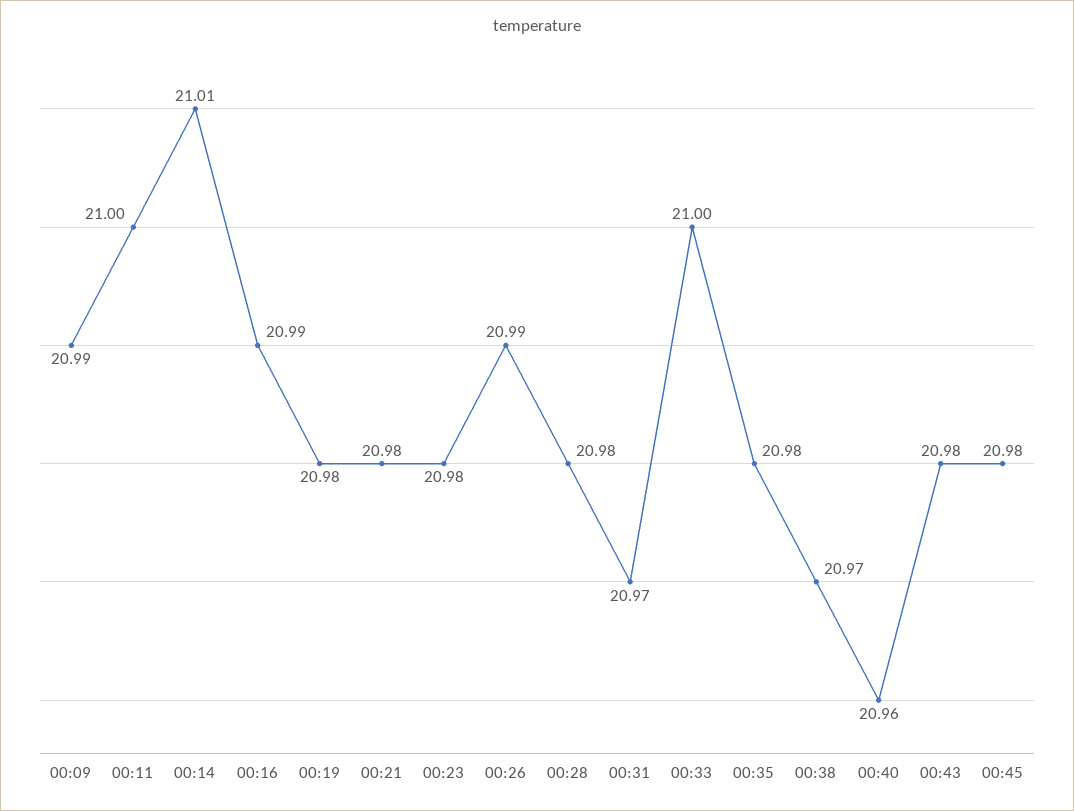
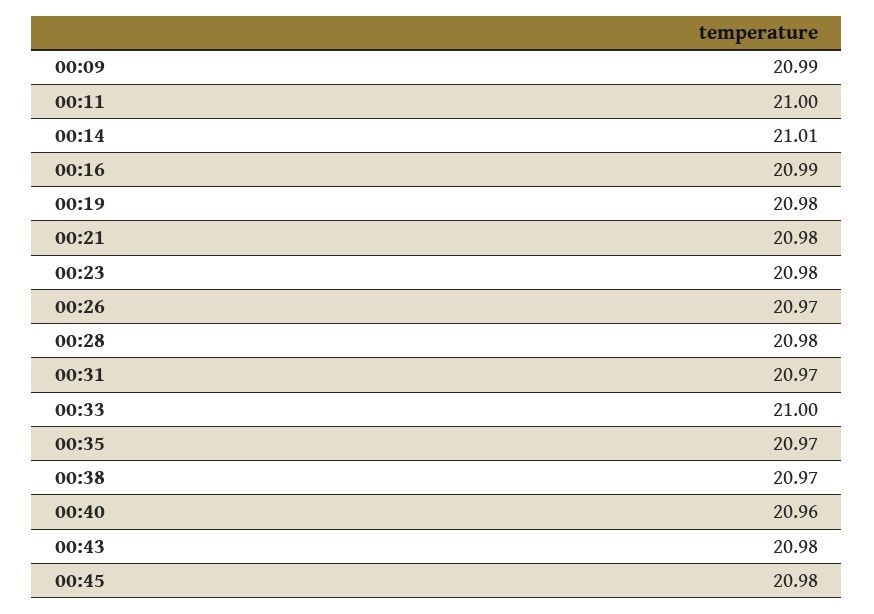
00:26: 20.99 -> 20.97
00:35: 20.98 -> 20.97

